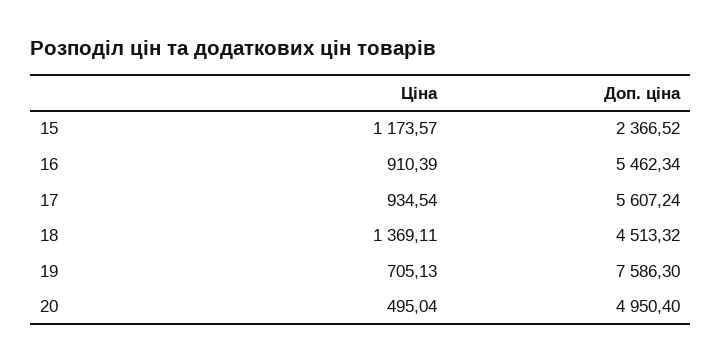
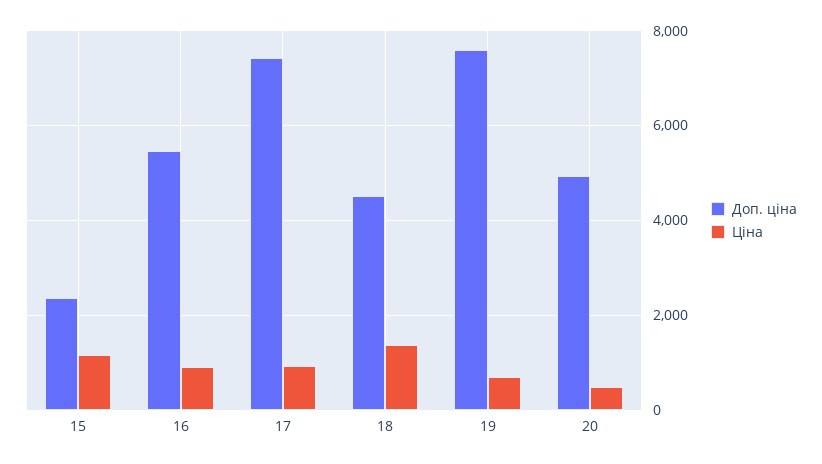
Доп. ціна, 17: 5607.24 -> 7400

